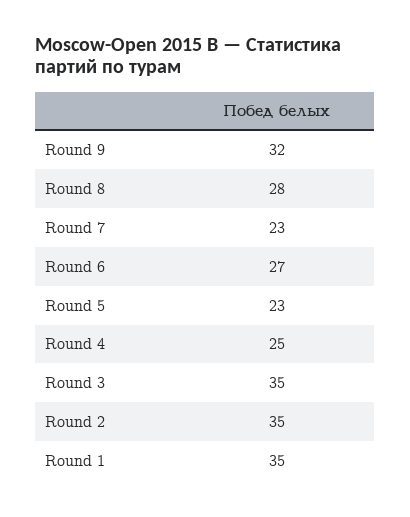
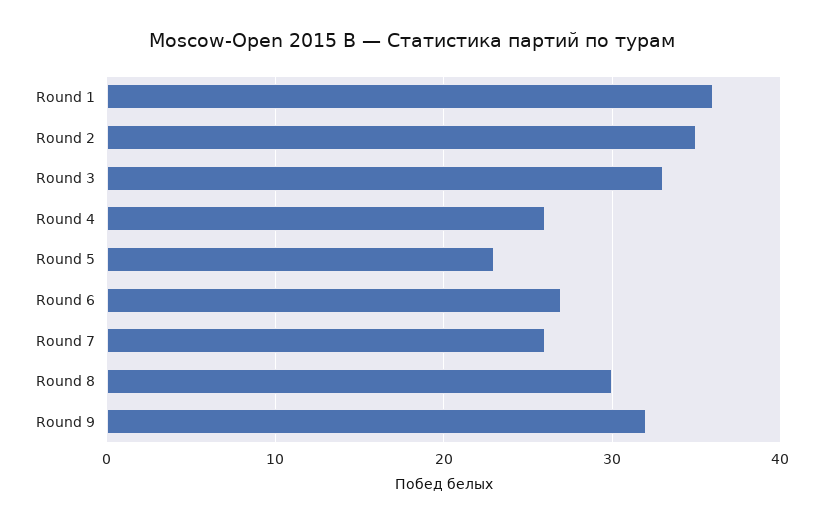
Round 8: 28 -> 30
Round 7: 23 -> 26
Round 4: 25 -> 26
Round 3: 35 -> 33
Round 1: 35 -> 36

